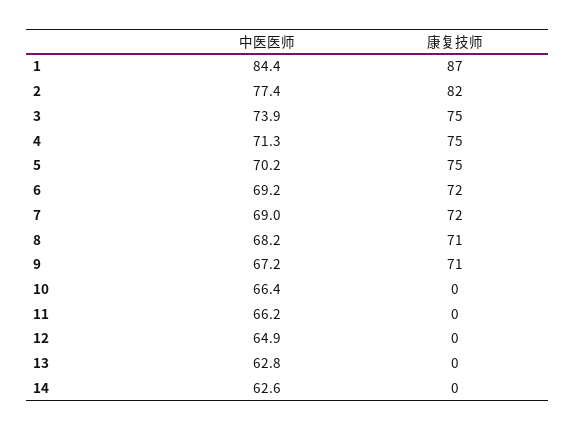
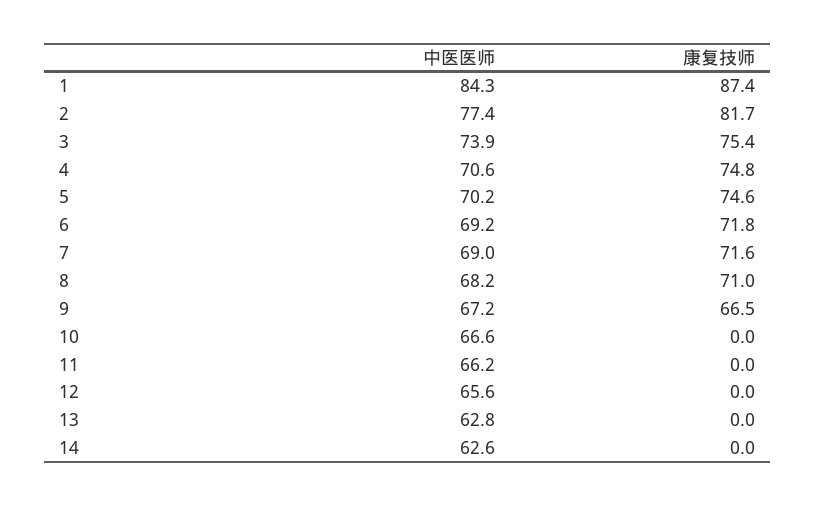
中医医师, 1: 84.4 -> 84.3
中医医师, 4: 71.3 -> 70.6
康复技师, 9: 71 -> 66.5
中医医师, 10: 66.4 -> 66.6
中医医师, 12: 64.9 -> 65.6

